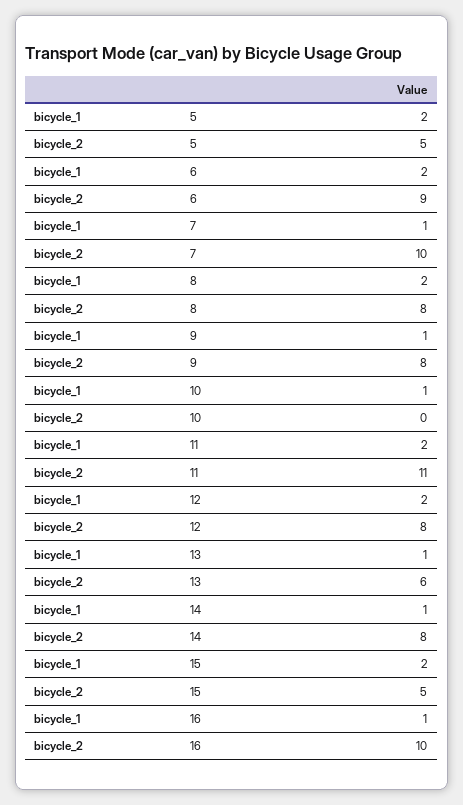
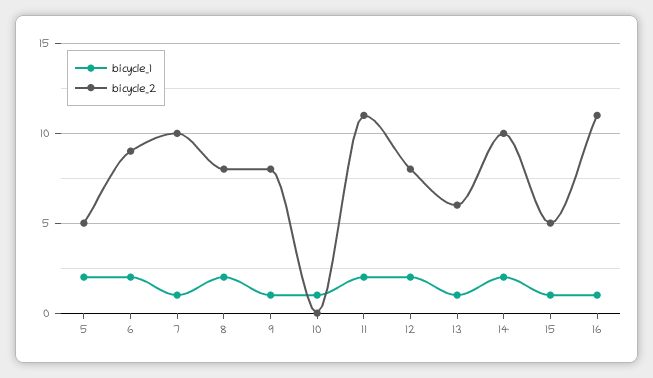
bicycle_1, 14: 1 -> 2
bicycle_2, 14: 8 -> 10
bicycle_1, 15: 2 -> 1
bicycle_2, 16: 10 -> 11

